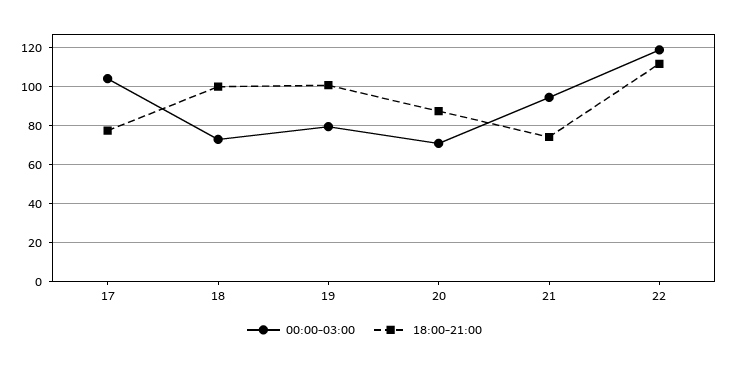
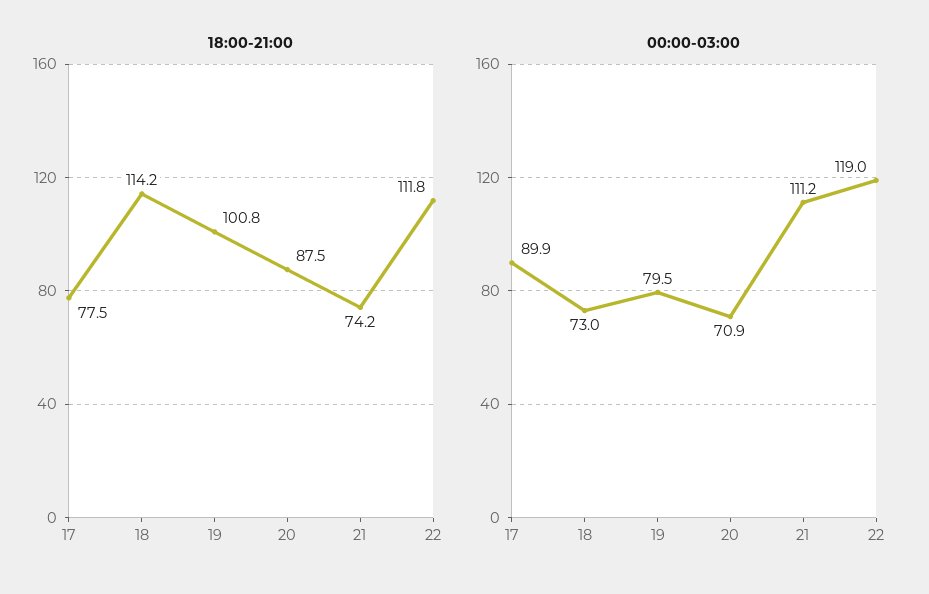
00:00-03:00, 17: 105 -> 89.9
18:00-21:00, 18: 100 -> 114.2
00:00-03:00, 21: 95 -> 111.2

